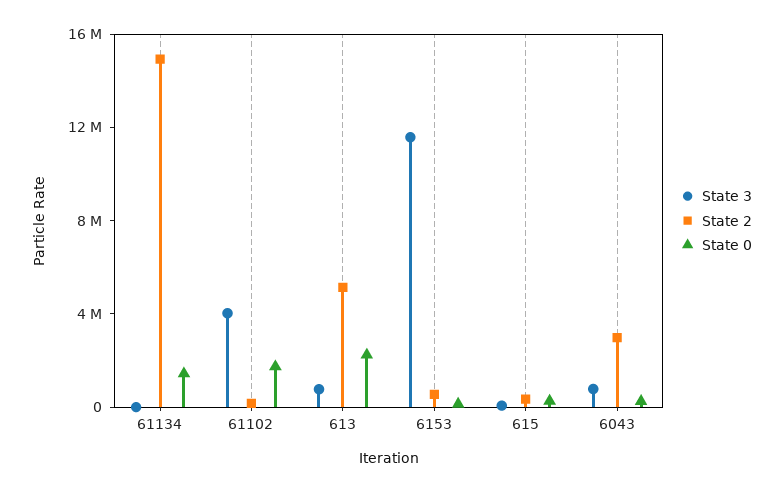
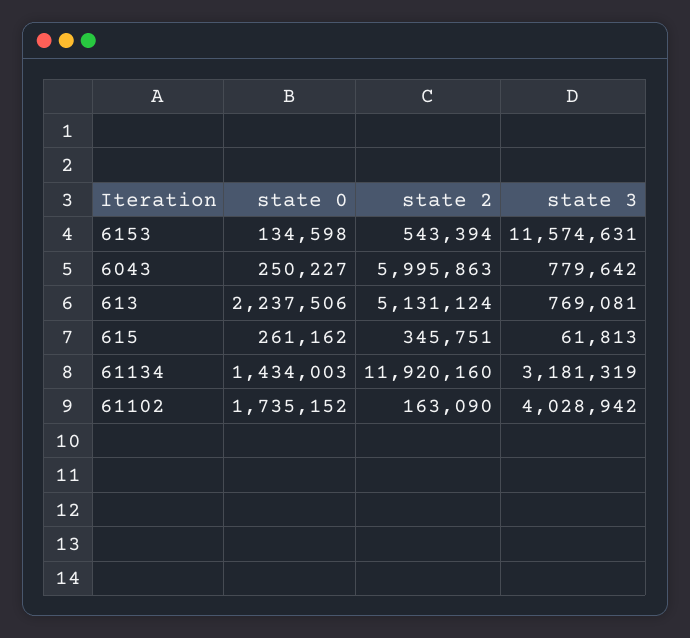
State 3, 61134: 0 -> 3181319
State 2, 61134: 15000000 -> 11920160
State 2, 6043: 3000000 -> 5995863

